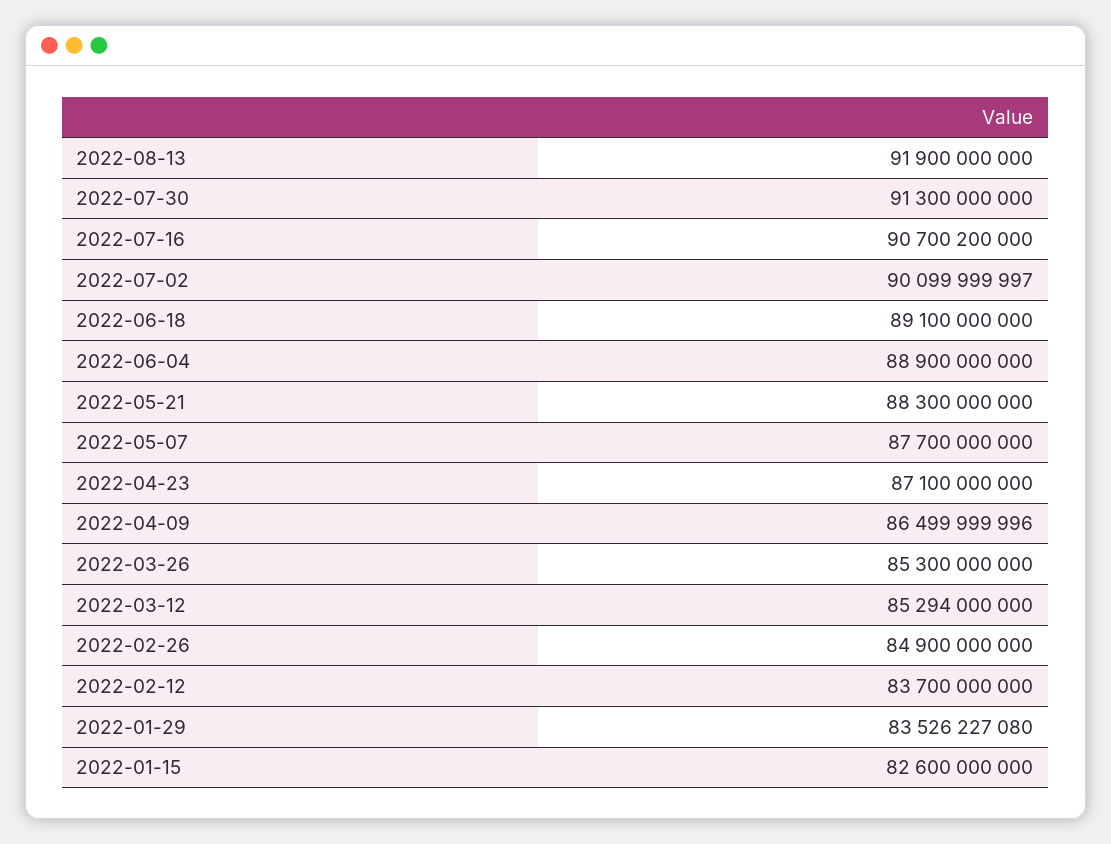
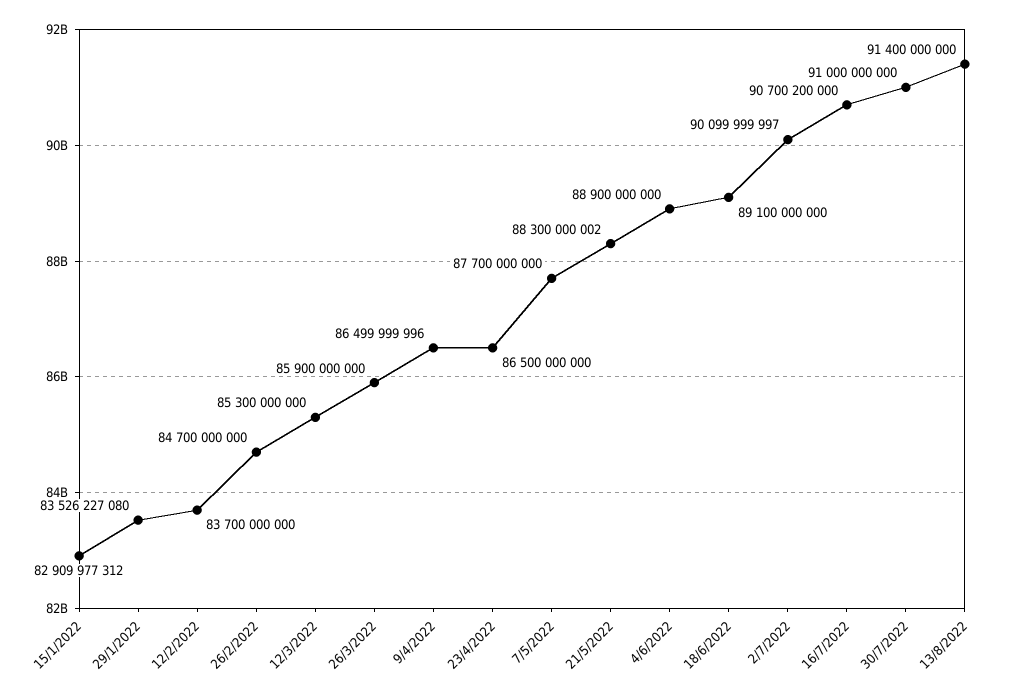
2022-08-13: 91900000000 -> 91400000000
2022-07-30: 91300000000 -> 91000000000
2022-05-21: 88300000000 -> 88300000002
2022-04-23: 87100000000 -> 86500000000
2022-03-26: 85300000000 -> 85900000000
2022-03-12: 85294000000 -> 85300000000
2022-02-26: 84900000000 -> 84700000000
2022-01-15: 82600000000 -> 82909977312

